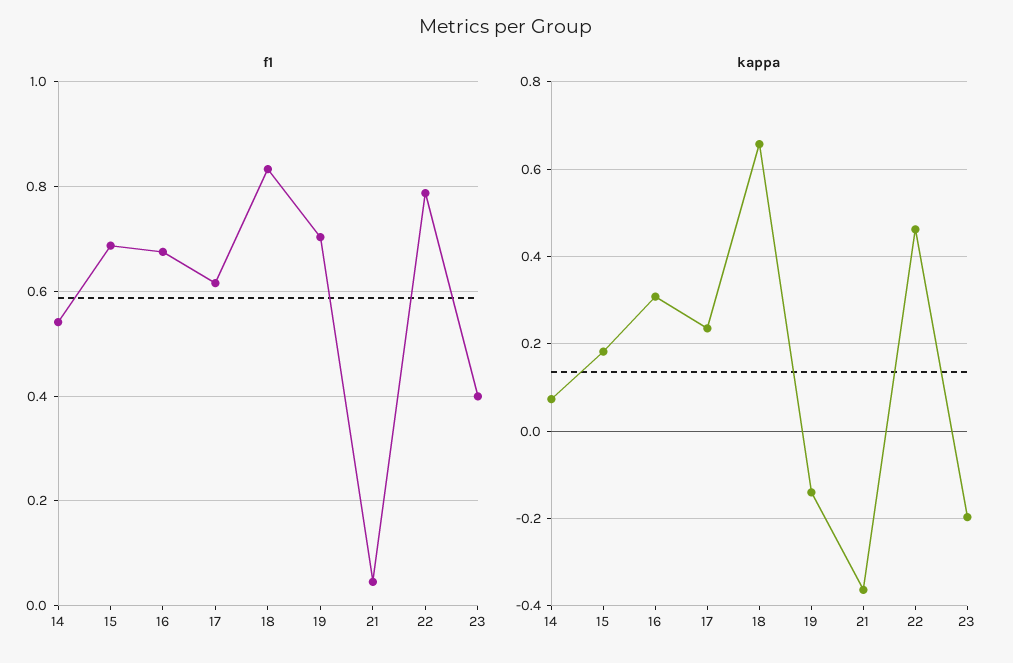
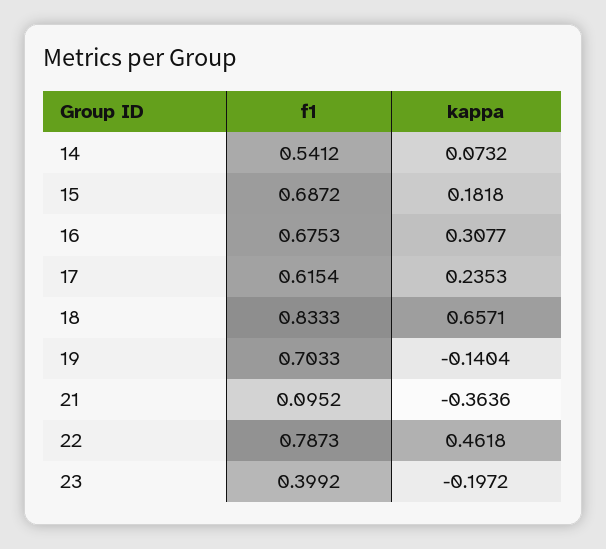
f1, 21: 0.04 -> 0.0952

